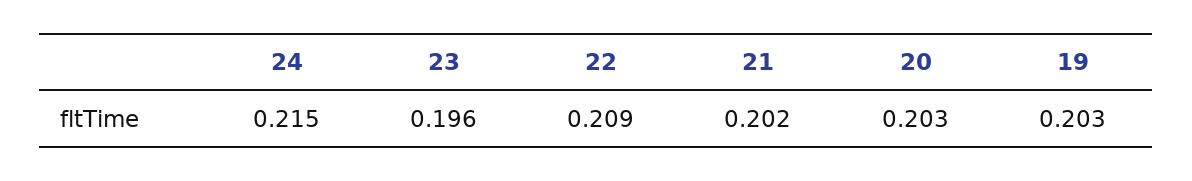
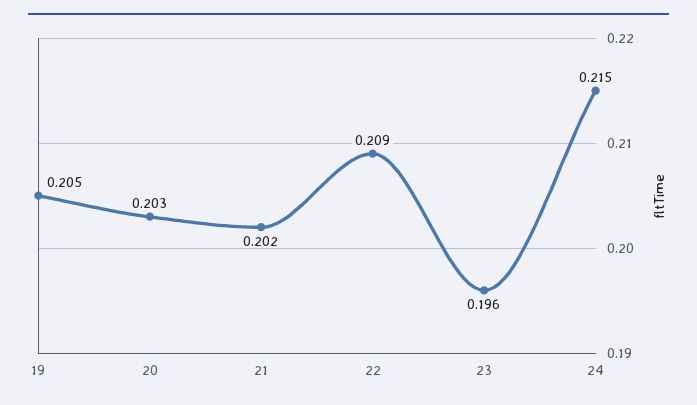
19: 0.203 -> 0.205

